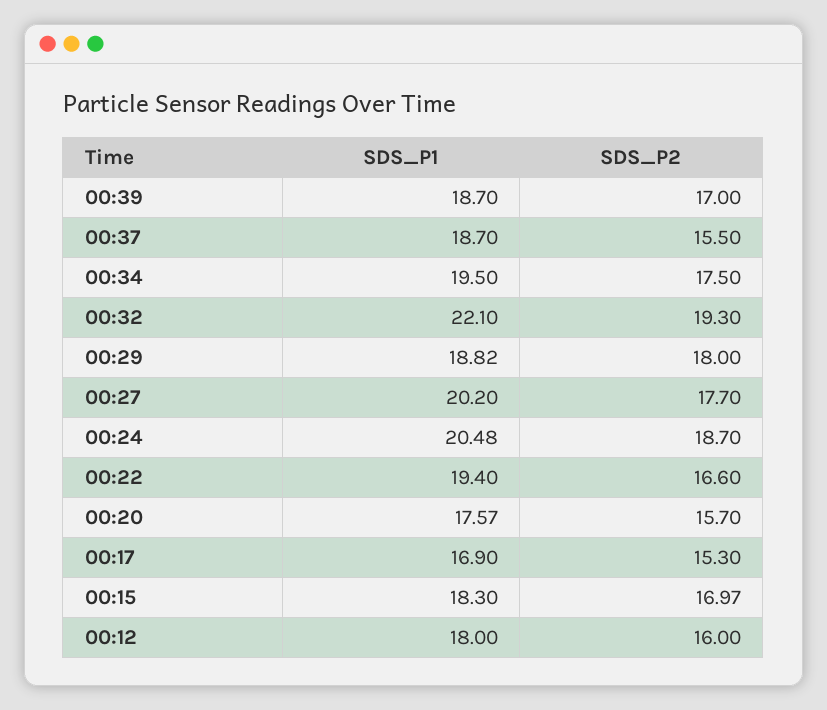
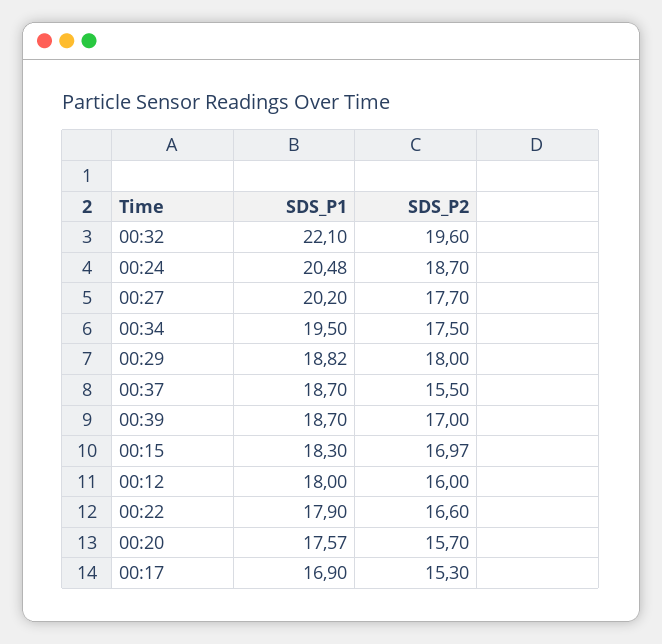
SDS_P2, 00:32: 19.3 -> 19.6
SDS_P1, 00:22: 19.4 -> 17.9

